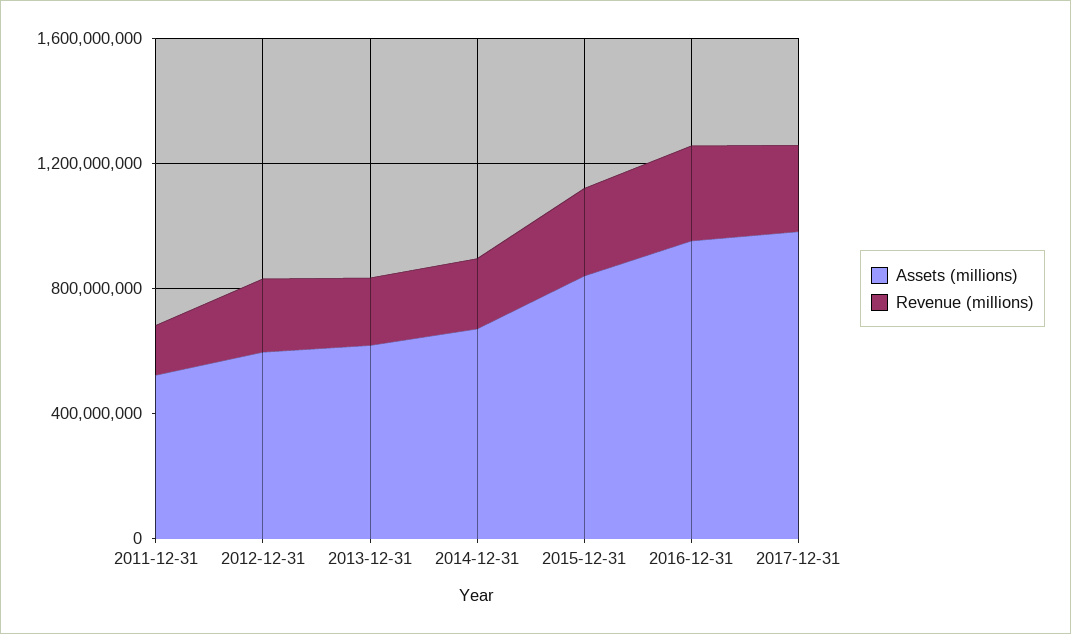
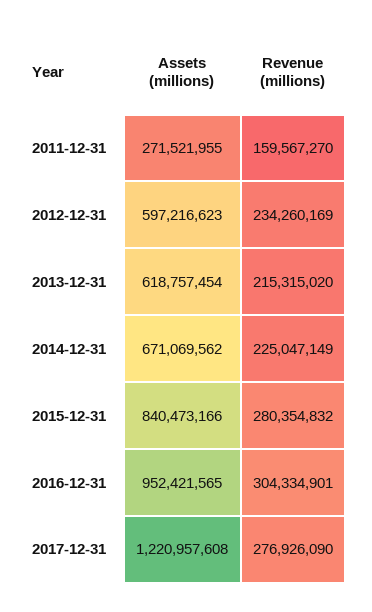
Assets (millions), 2011-12-31: 500000000 -> 271521955
Assets (millions), 2017-12-31: 1000000000 -> 1220957608

